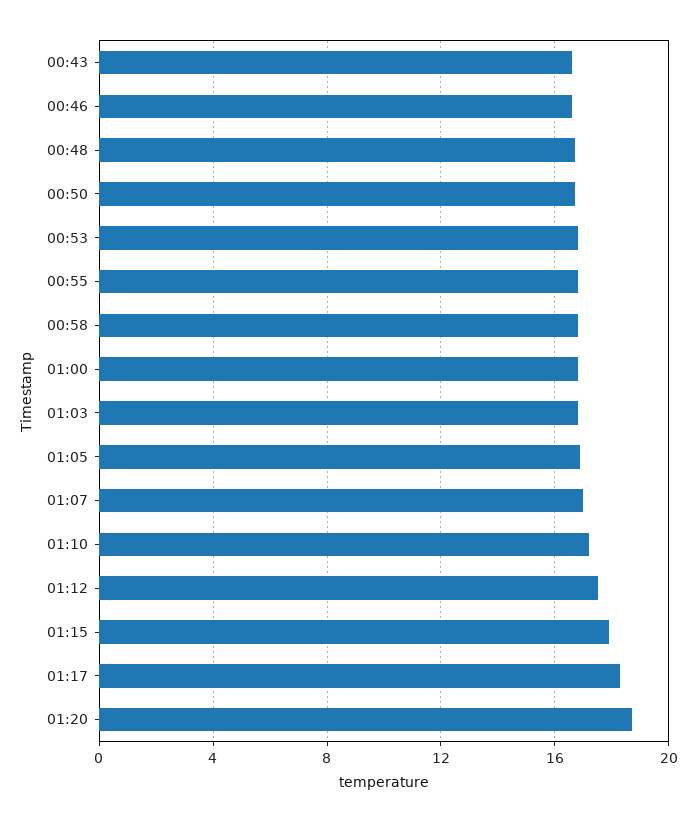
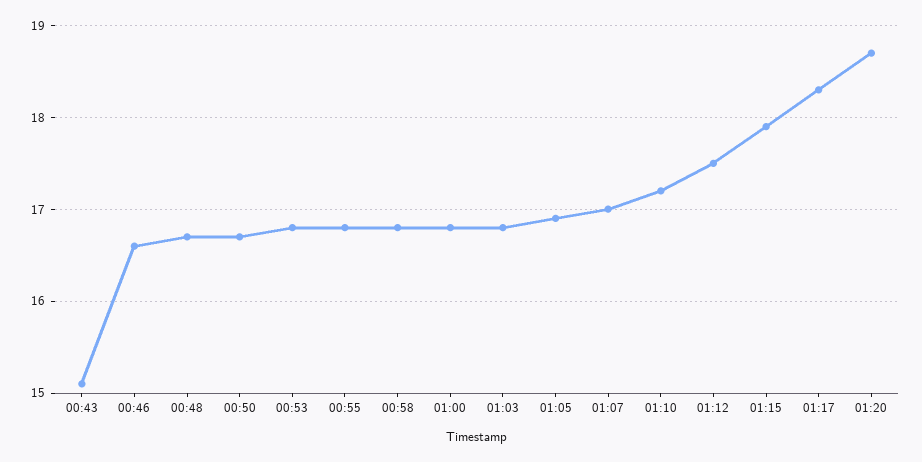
00:43: 16.5 -> 15.1

